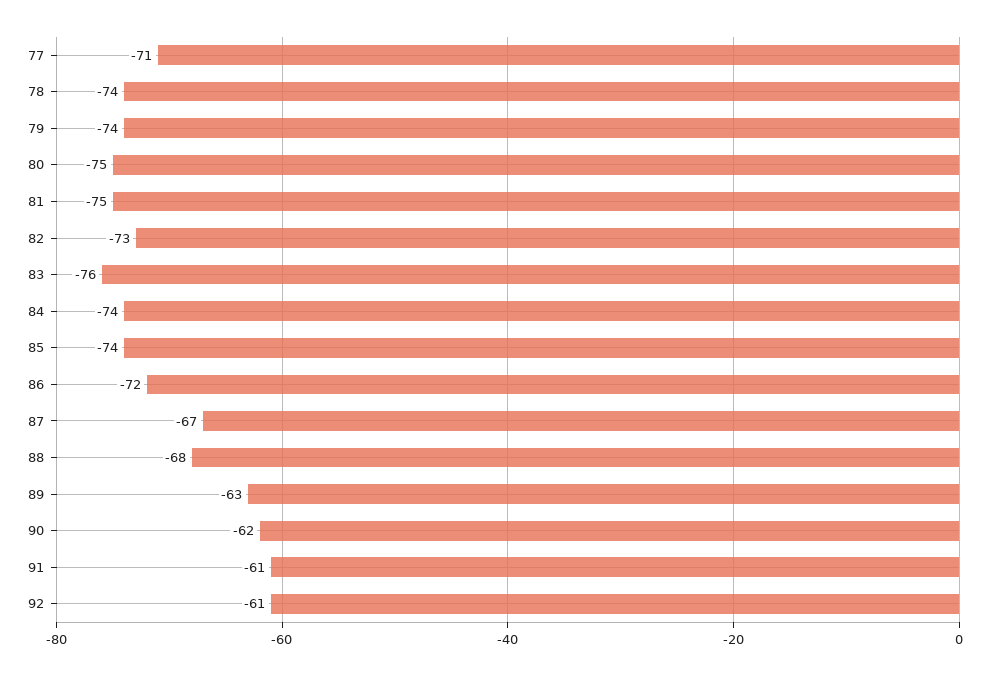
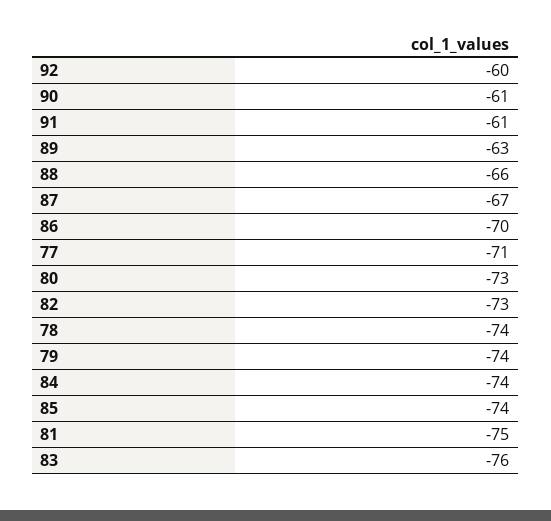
80: -75 -> -73
86: -72 -> -70
88: -68 -> -66
90: -62 -> -61
92: -61 -> -60

